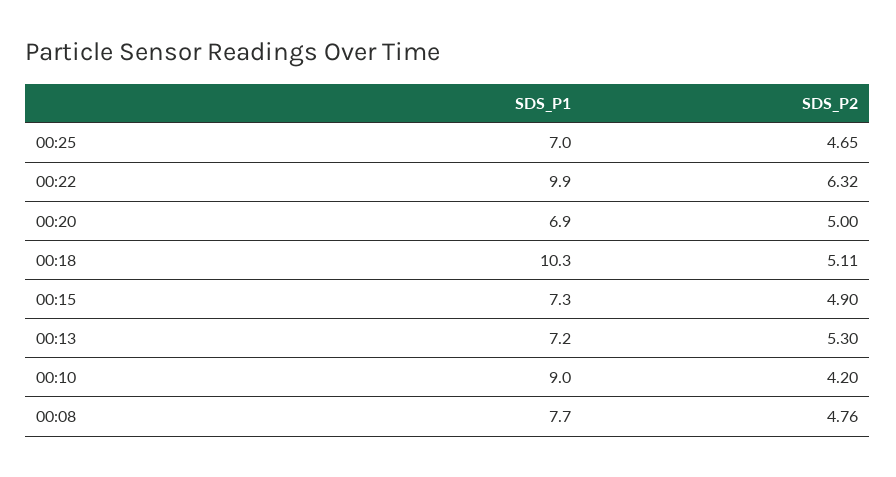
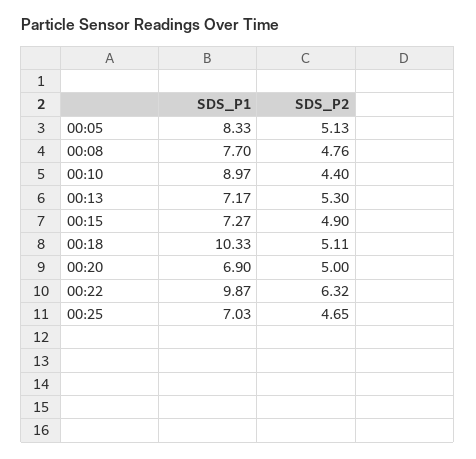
SDS_P2, 00:10: 4.2 -> 4.4
SDS_P1, 00:05: none -> 8.33
SDS_P2, 00:05: none -> 5.13

